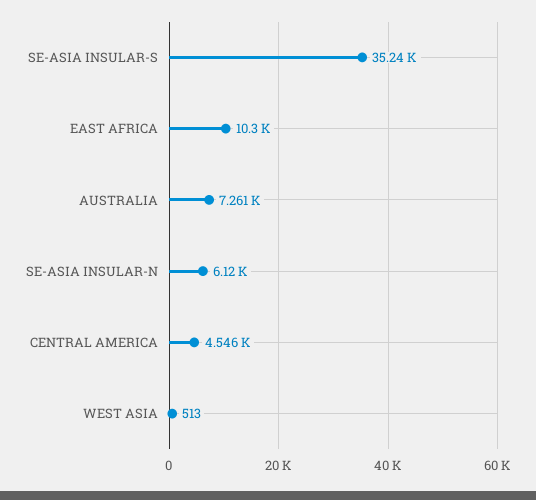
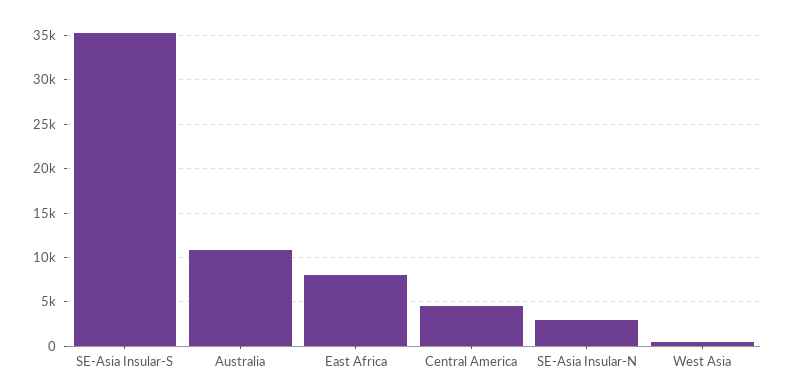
EAST AFRICA: 10300 -> 8000
AUSTRALIA: 7261 -> 11000
SE-ASIA INSULAR-N: 6120 -> 3000

